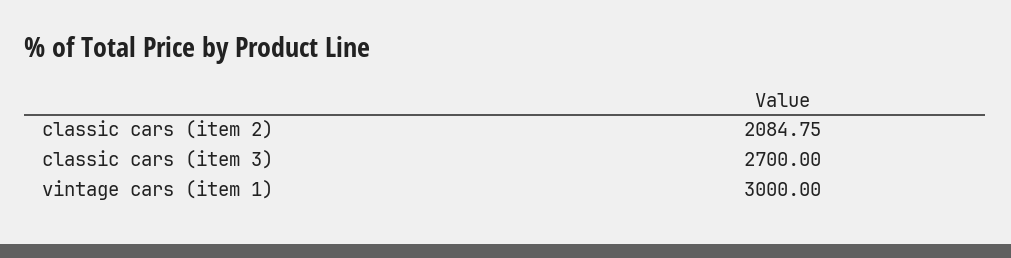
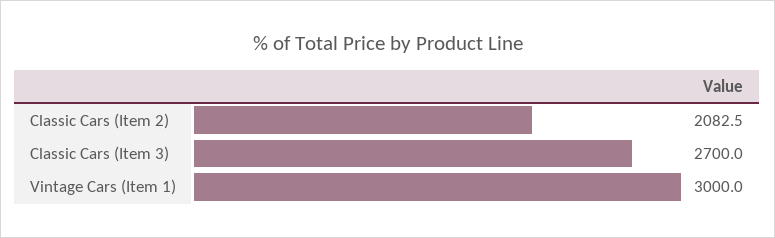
classic cars (item 2): 2084.75 -> 2082.5

